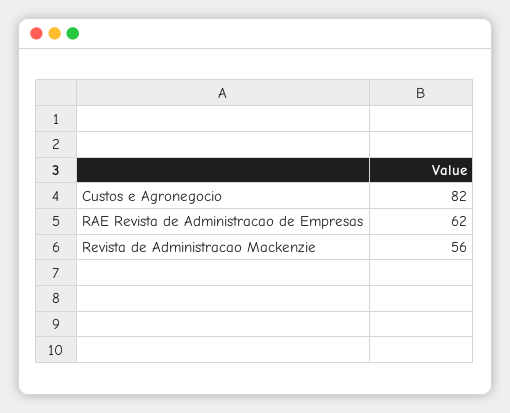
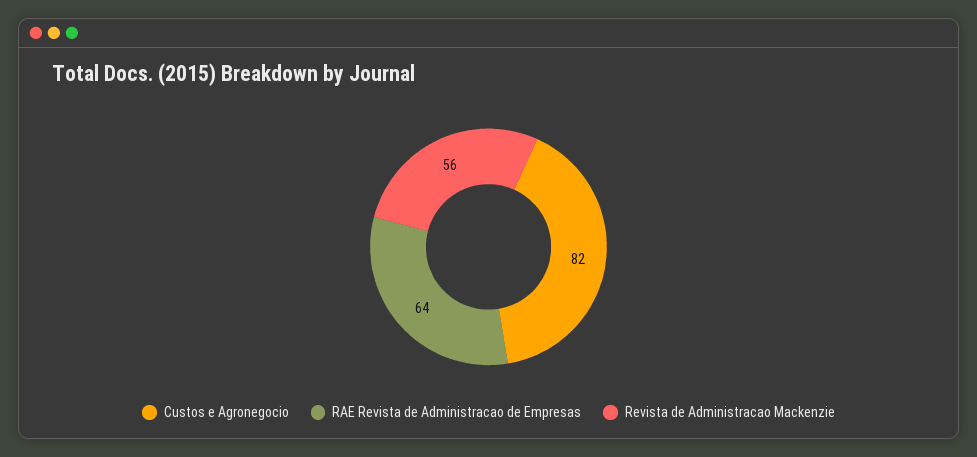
RAE Revista de Administracao de Empresas: 62 -> 64

